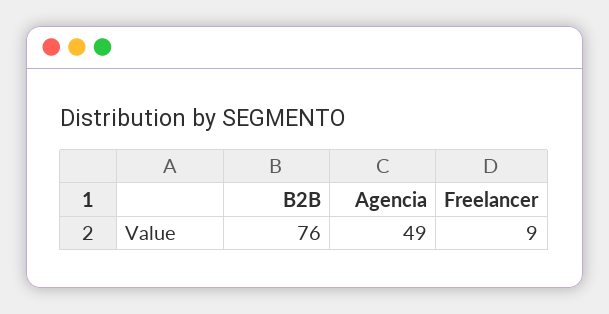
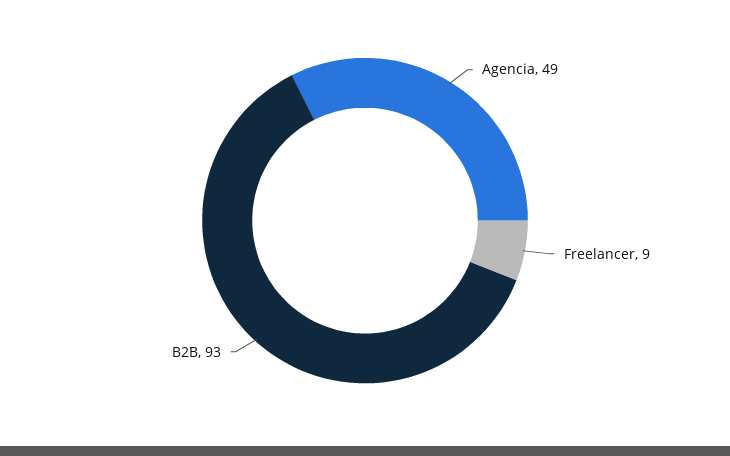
B2B: 76 -> 93

